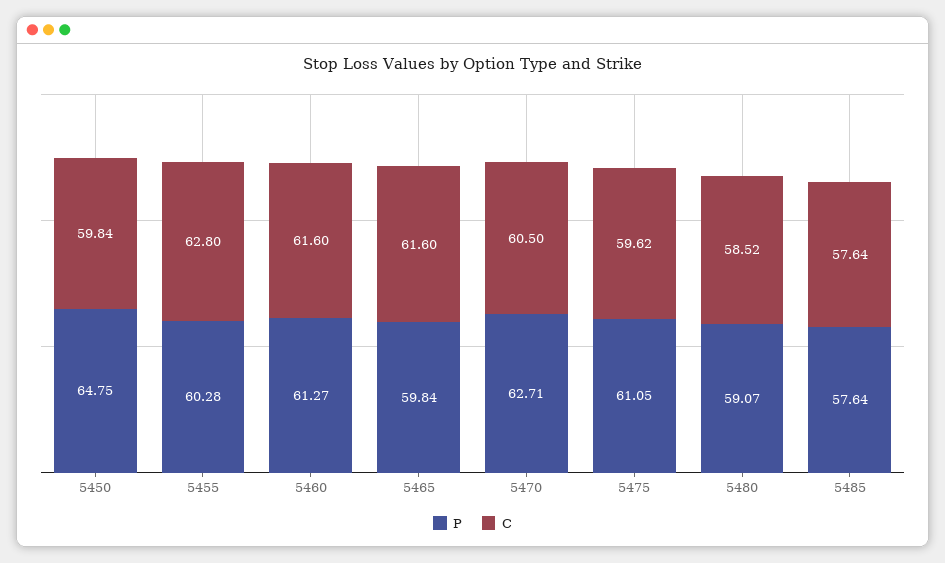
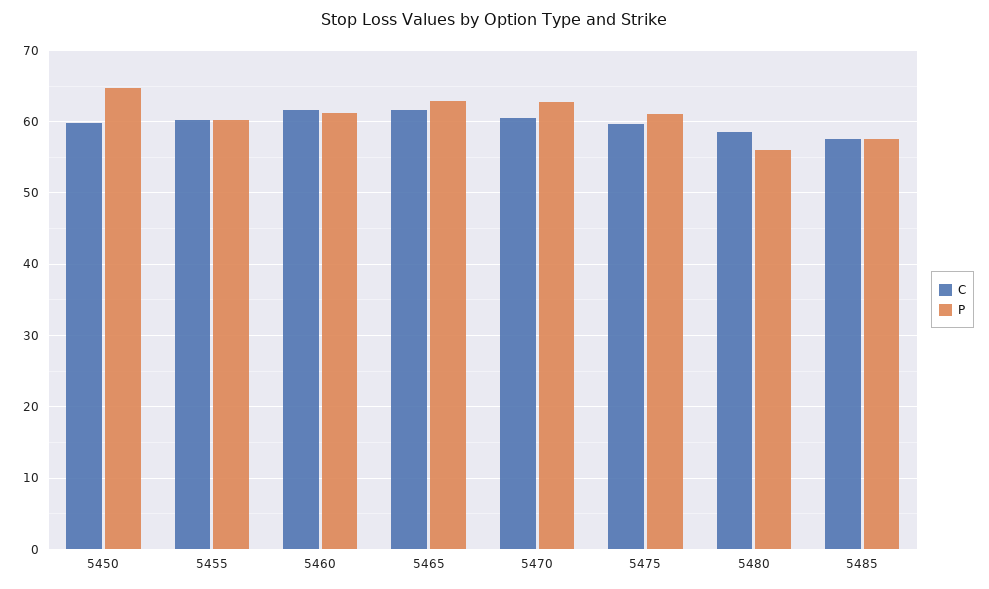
C, 5455: 62.8 -> 60
P, 5465: 59.84 -> 63
P, 5480: 59.07 -> 56

